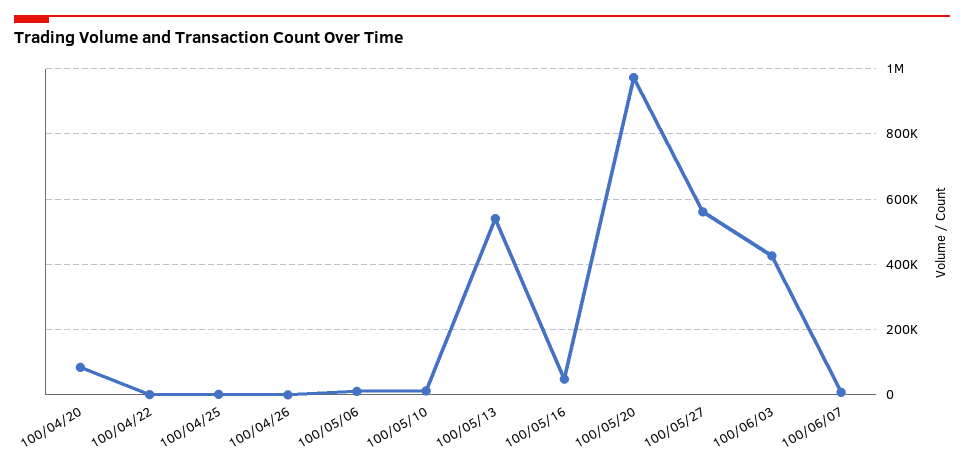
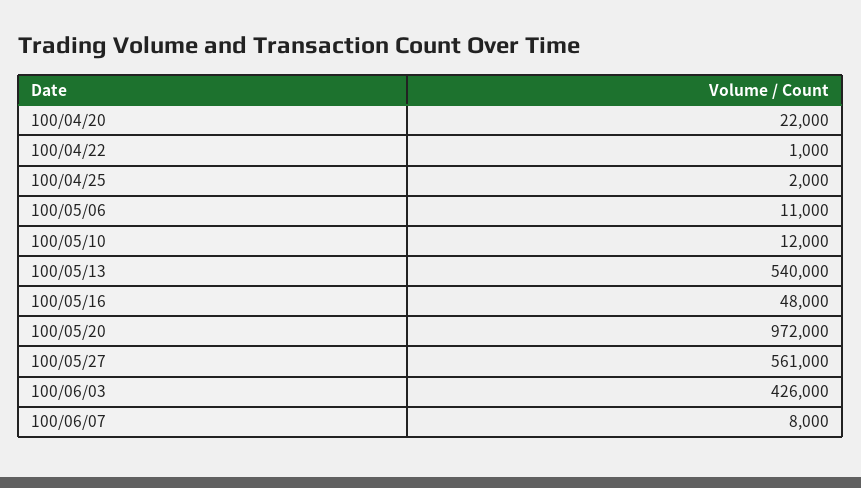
100/04/20: 80000 -> 22000
100/04/26: 0 -> none

